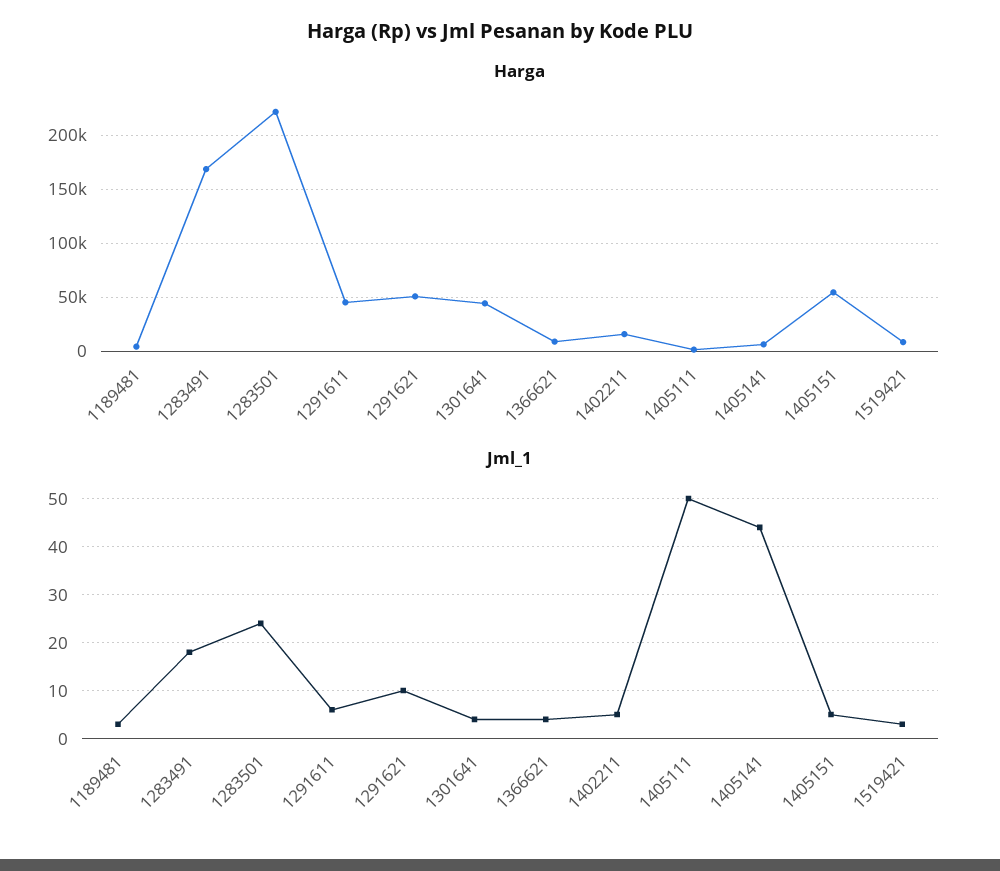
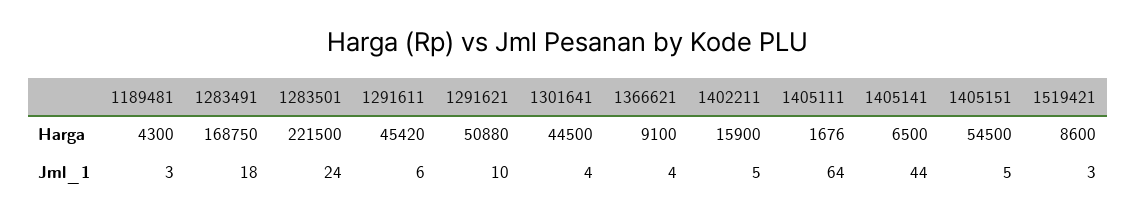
Jml_1, 1405111: 50 -> 64

